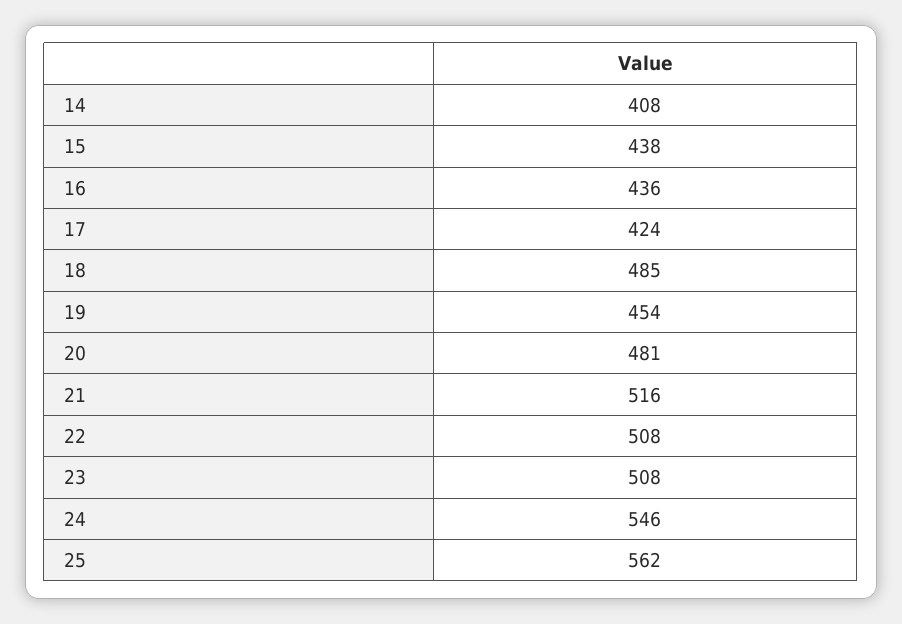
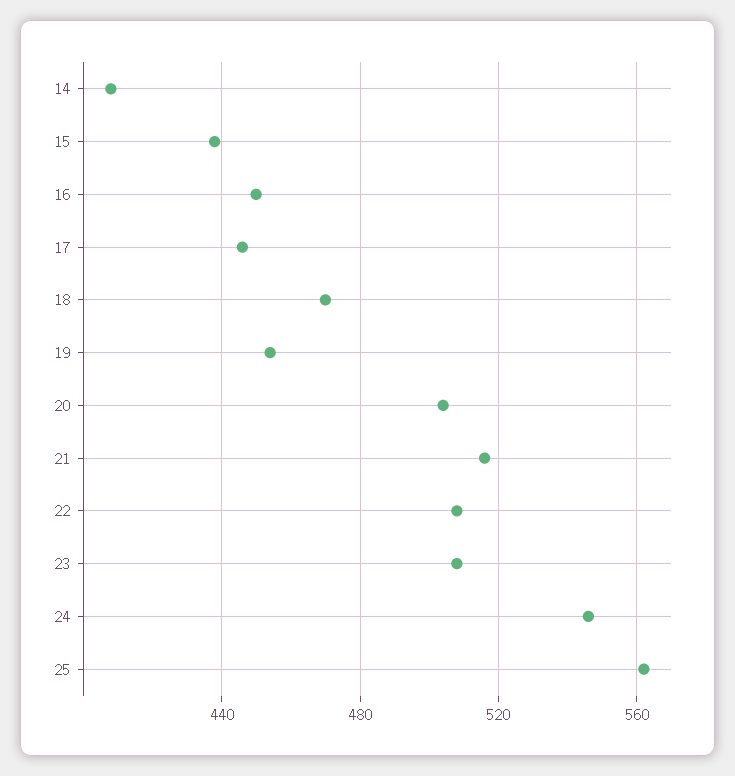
16: 436 -> 450
17: 424 -> 445
18: 485 -> 470
20: 481 -> 505

